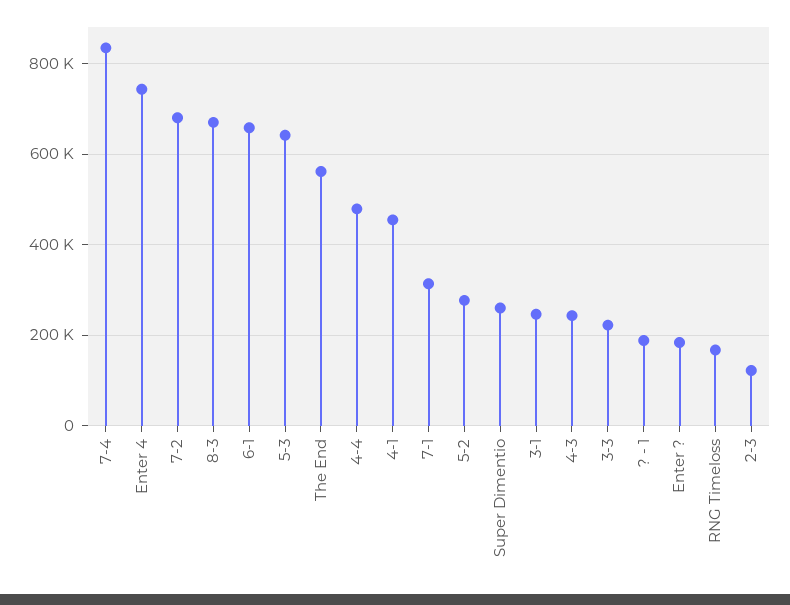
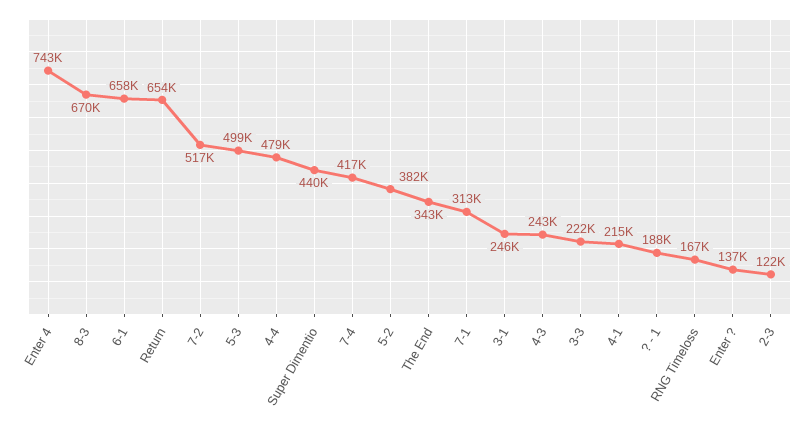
7-4: 840000 -> 417000
7-2: 680000 -> 517000
5-3: 640000 -> 499000
The End: 560000 -> 343000
4-1: 460000 -> 215000
5-2: 280000 -> 382000
Super Dimentio: 260000 -> 440000
Enter ?: 180000 -> 137000
Return: none -> 654000

